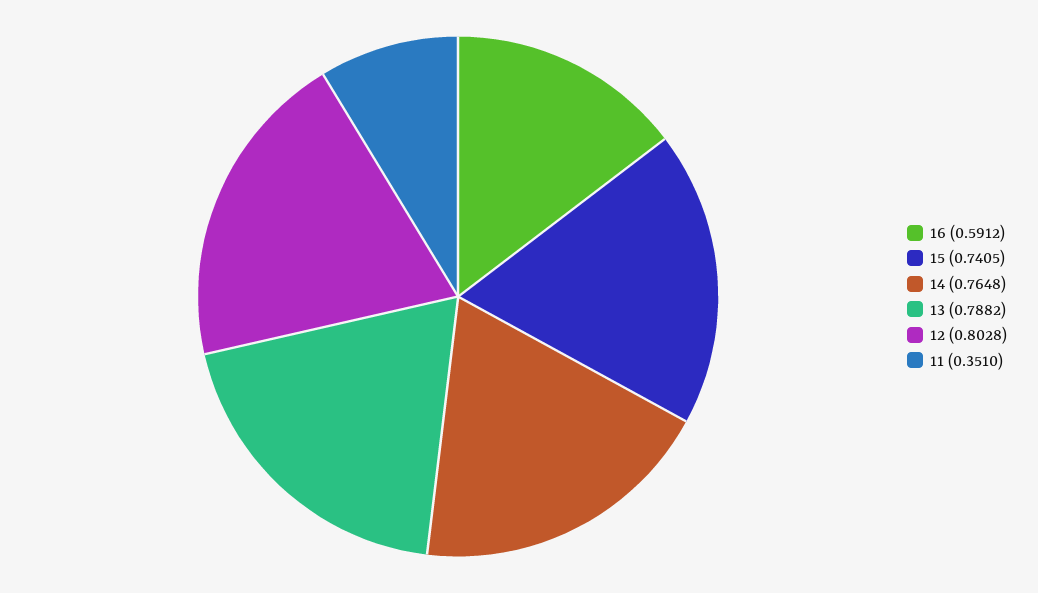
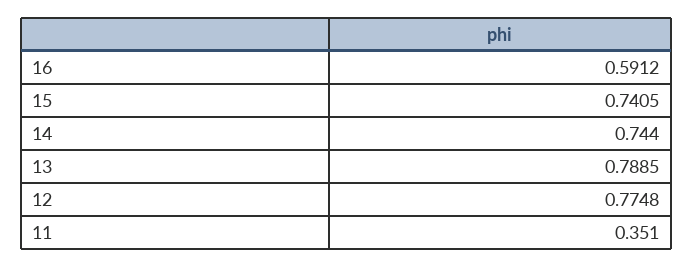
14: 0.7648 -> 0.744
13: 0.7882 -> 0.7885
12: 0.8028 -> 0.7748

